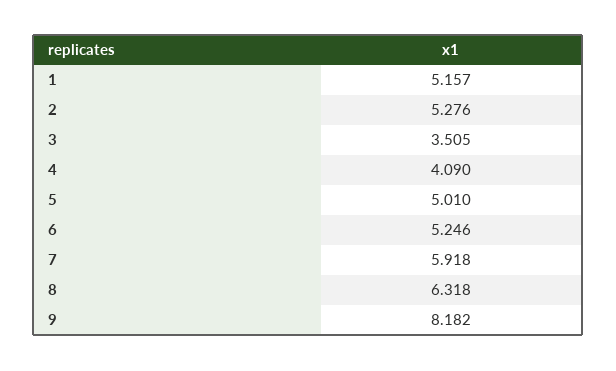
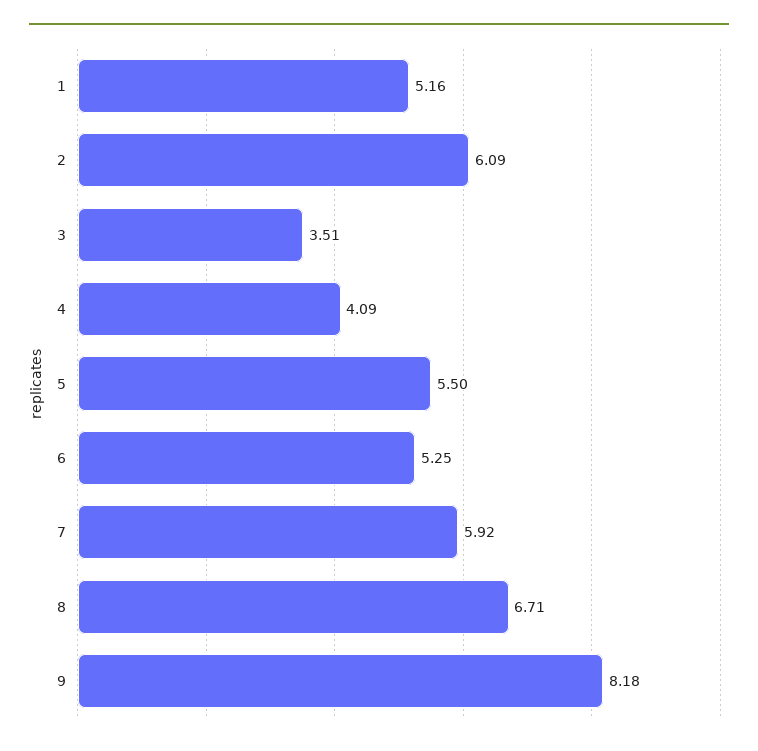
2: 5.276 -> 6.09
5: 5.01 -> 5.5
8: 6.318 -> 6.71

